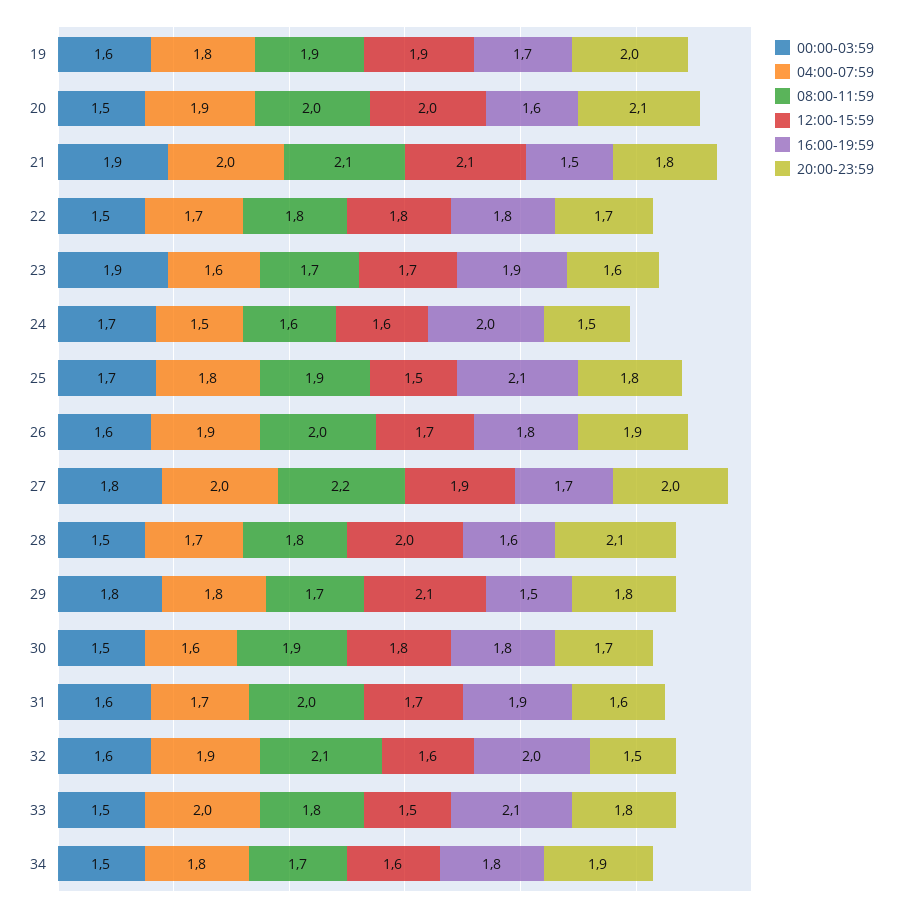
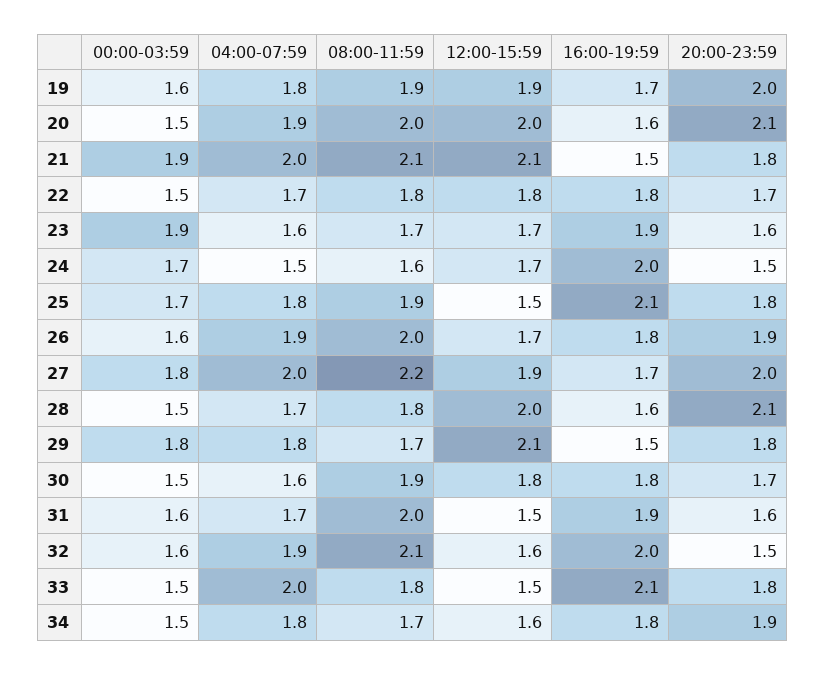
12:00-15:59, 24: 1.6 -> 1.7
12:00-15:59, 31: 1.7 -> 1.5

